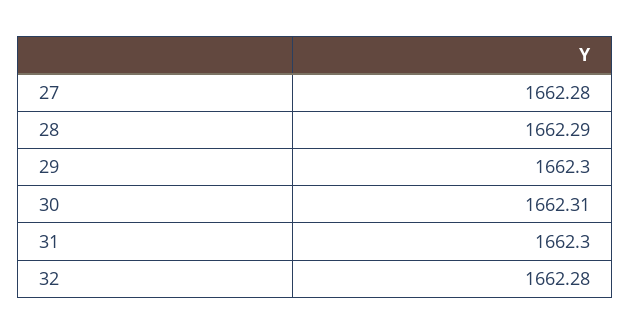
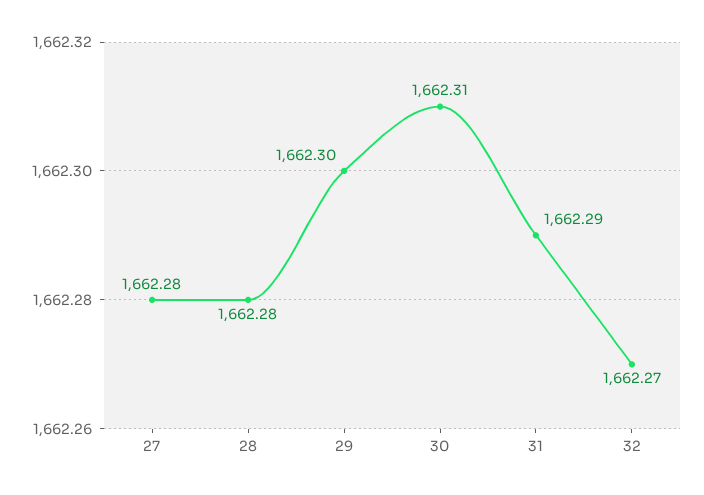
28: 1662.29 -> 1662.28
31: 1662.3 -> 1662.29
32: 1662.28 -> 1662.27

